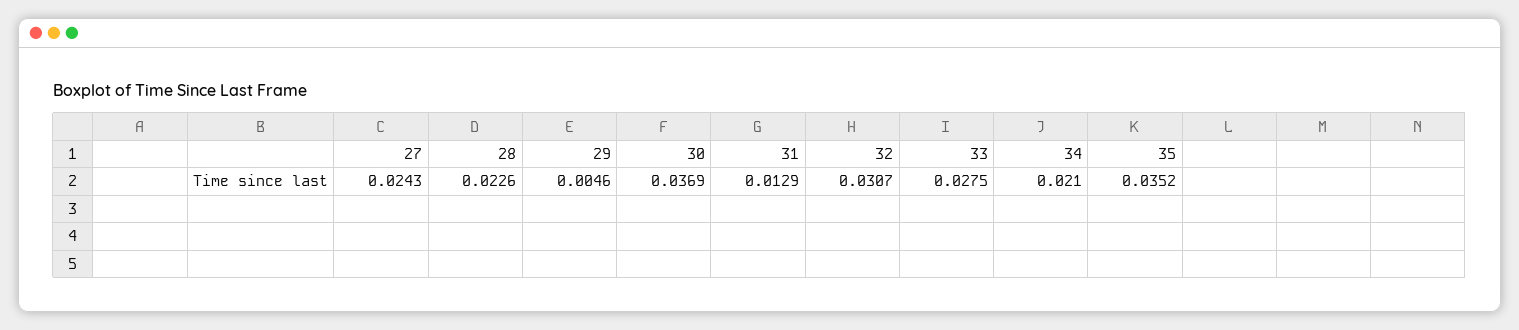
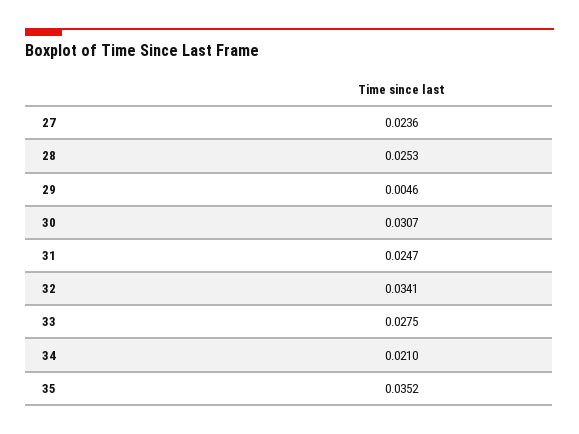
27: 0.0243 -> 0.0236
28: 0.0226 -> 0.0253
30: 0.0369 -> 0.0307
31: 0.0129 -> 0.0247
32: 0.0307 -> 0.0341

